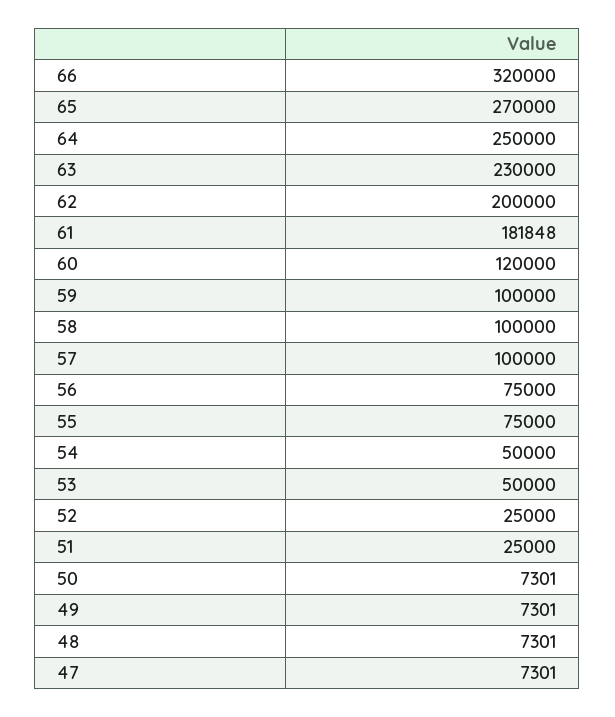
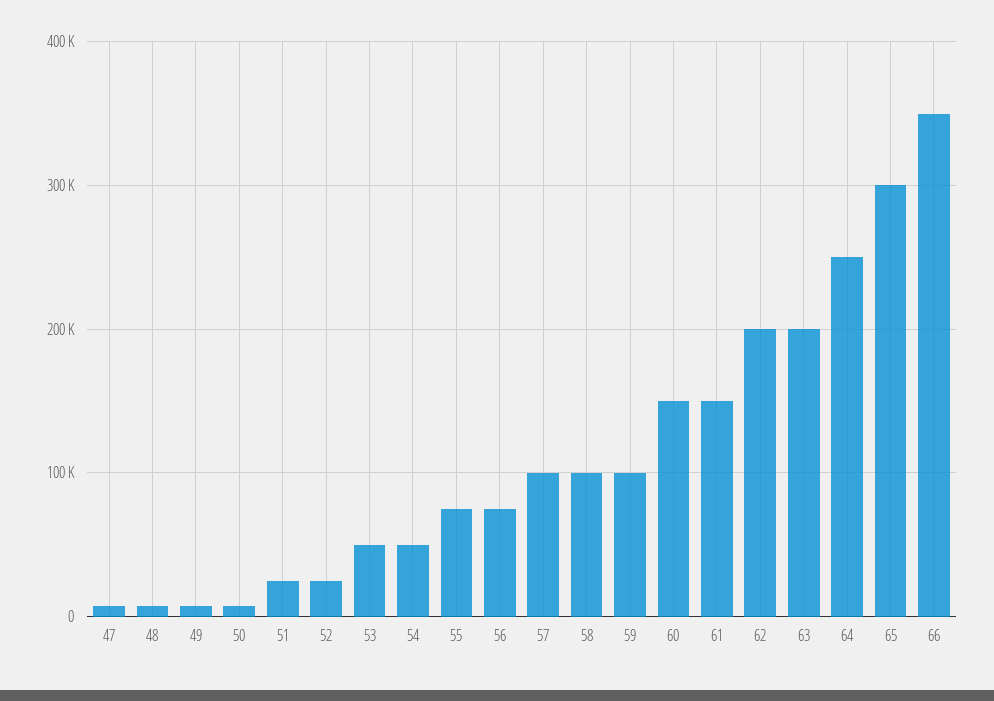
66: 320000 -> 350000
65: 270000 -> 300000
63: 230000 -> 200000
61: 181848 -> 150000
60: 120000 -> 150000

